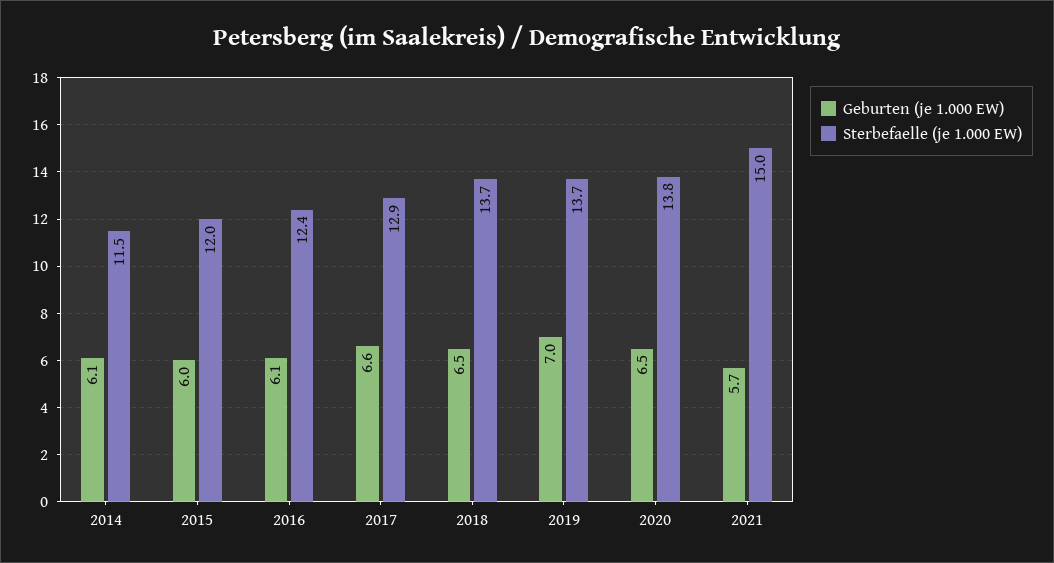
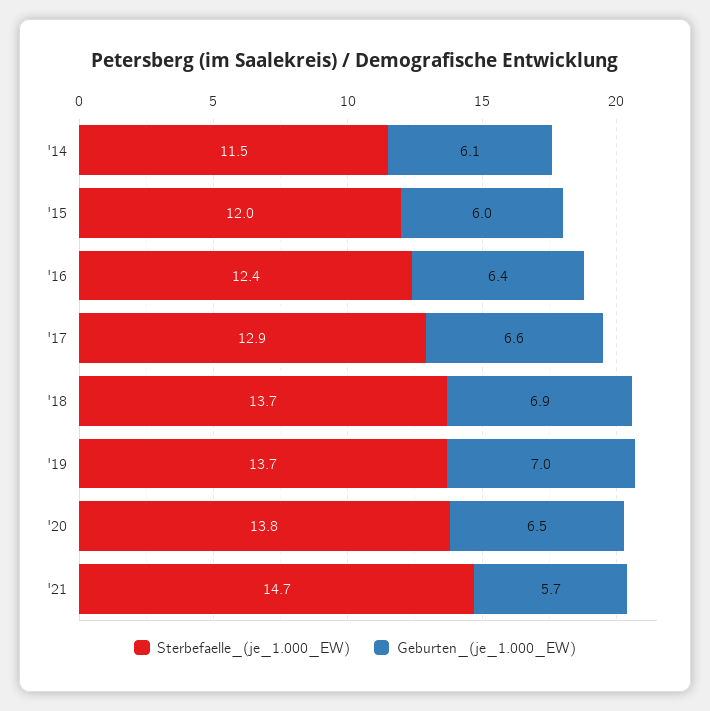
Geburten (je 1.000 EW), 2016: 6.1 -> 6.4
Geburten (je 1.000 EW), 2018: 6.5 -> 6.9
Sterbefaelle (je 1.000 EW), 2021: 15 -> 14.7

